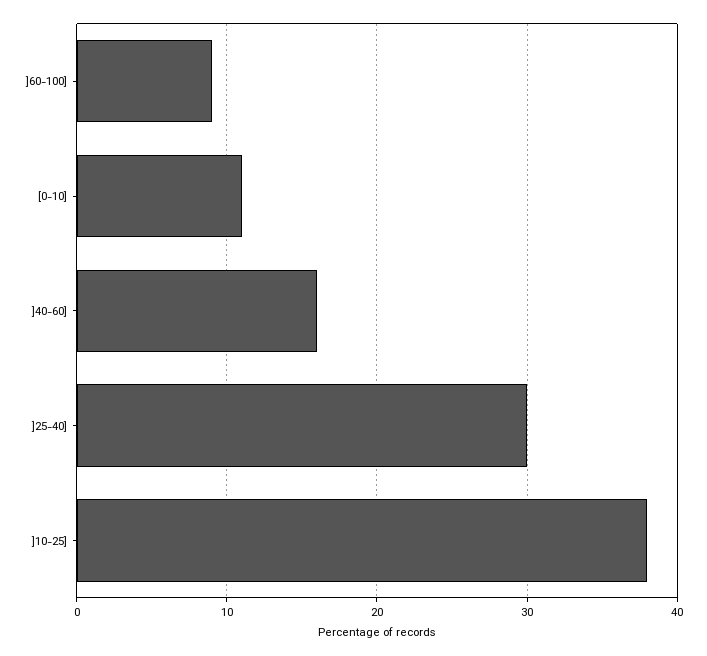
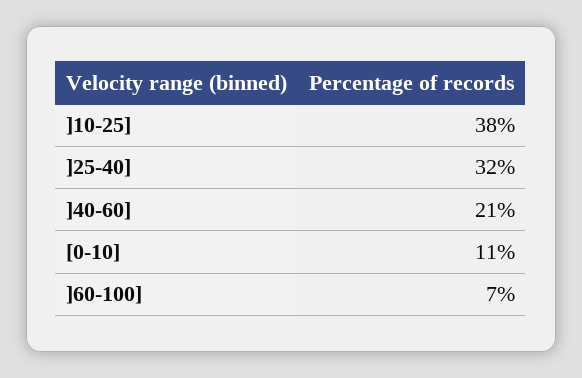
]60-100]: 9 -> 7
]40-60]: 16 -> 21
]25-40]: 30 -> 32

